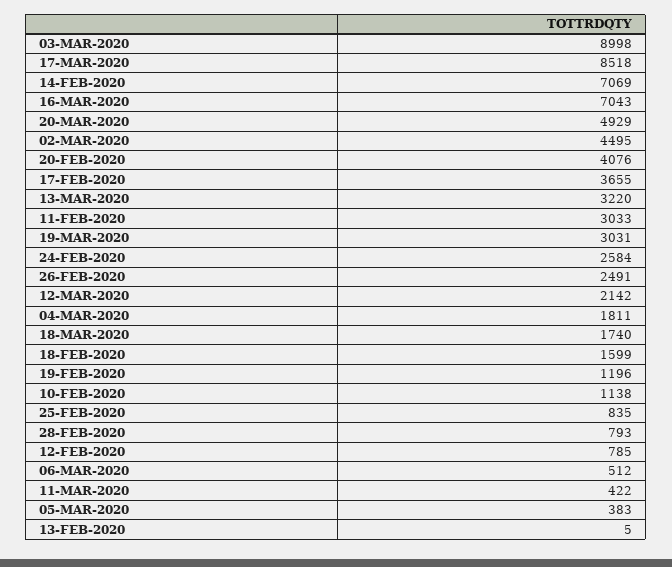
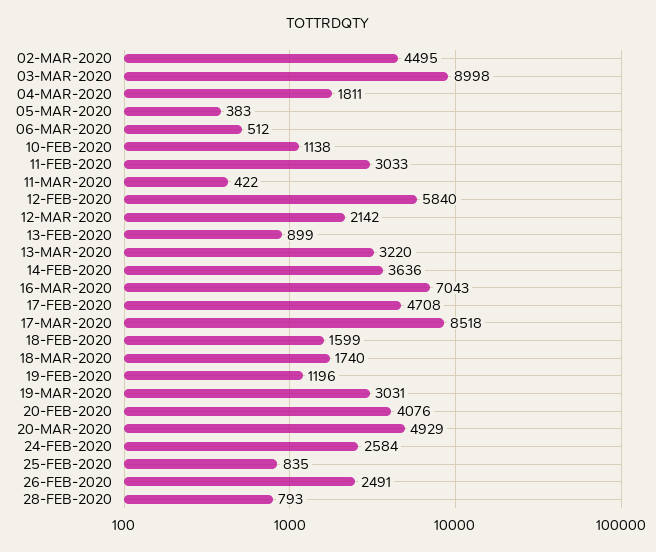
14-FEB-2020: 7069 -> 3636
17-FEB-2020: 3655 -> 4708
12-FEB-2020: 785 -> 5840
13-FEB-2020: 5 -> 899

